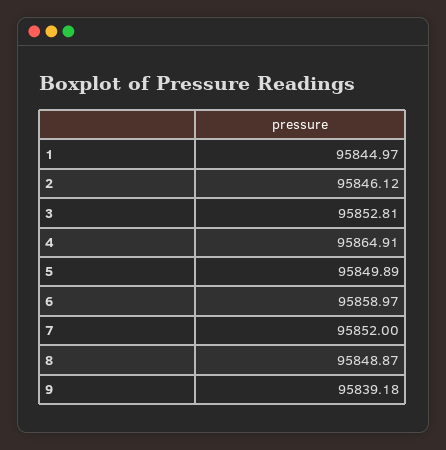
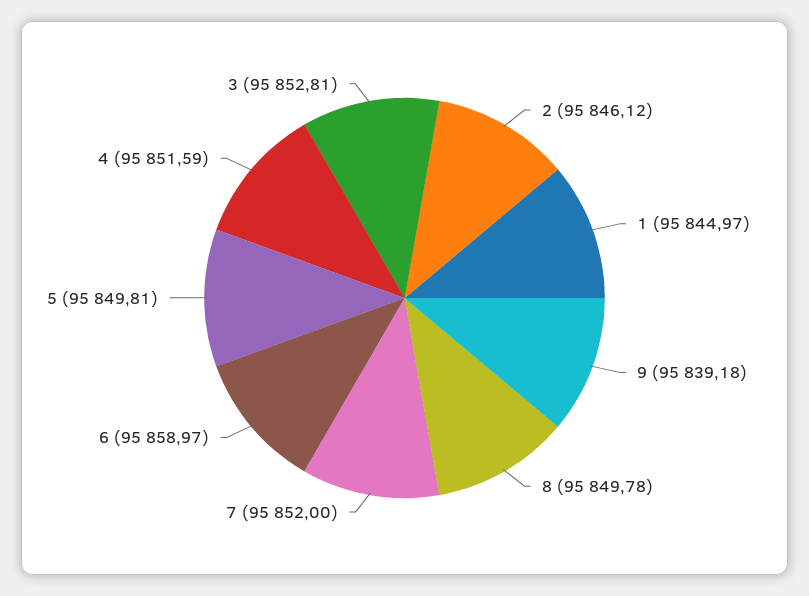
4: 95864.91 -> 95851.59
5: 95849.89 -> 95849.81
8: 95848.87 -> 95849.78

